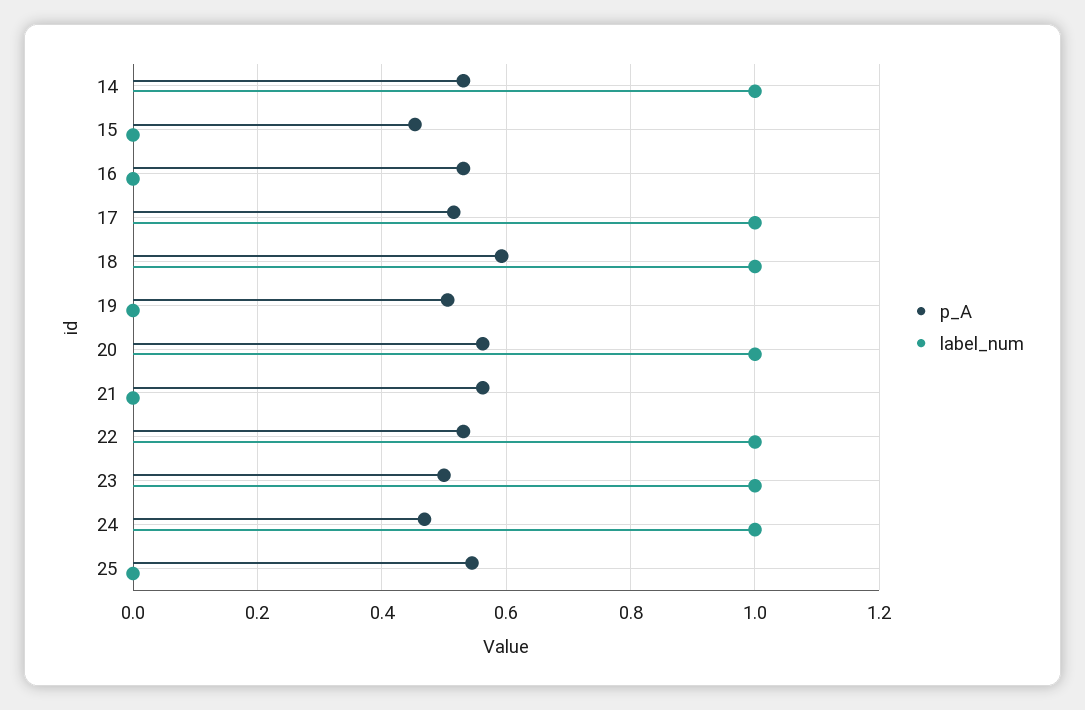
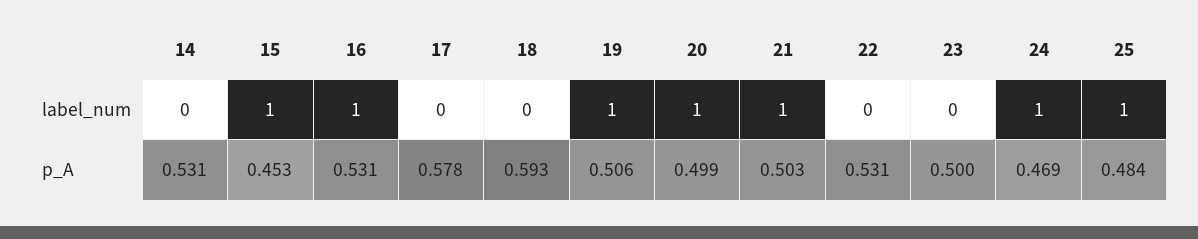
label_num, 14: 1 -> 0
label_num, 15: 0 -> 1
label_num, 16: 0 -> 1
p_A, 17: 0.52 -> 0.578
label_num, 17: 1 -> 0
label_num, 18: 1 -> 0
label_num, 19: 0 -> 1
p_A, 20: 0.56 -> 0.499
p_A, 21: 0.56 -> 0.503
label_num, 21: 0 -> 1
label_num, 22: 1 -> 0
label_num, 23: 1 -> 0
p_A, 25: 0.54 -> 0.484
label_num, 25: 0 -> 1

